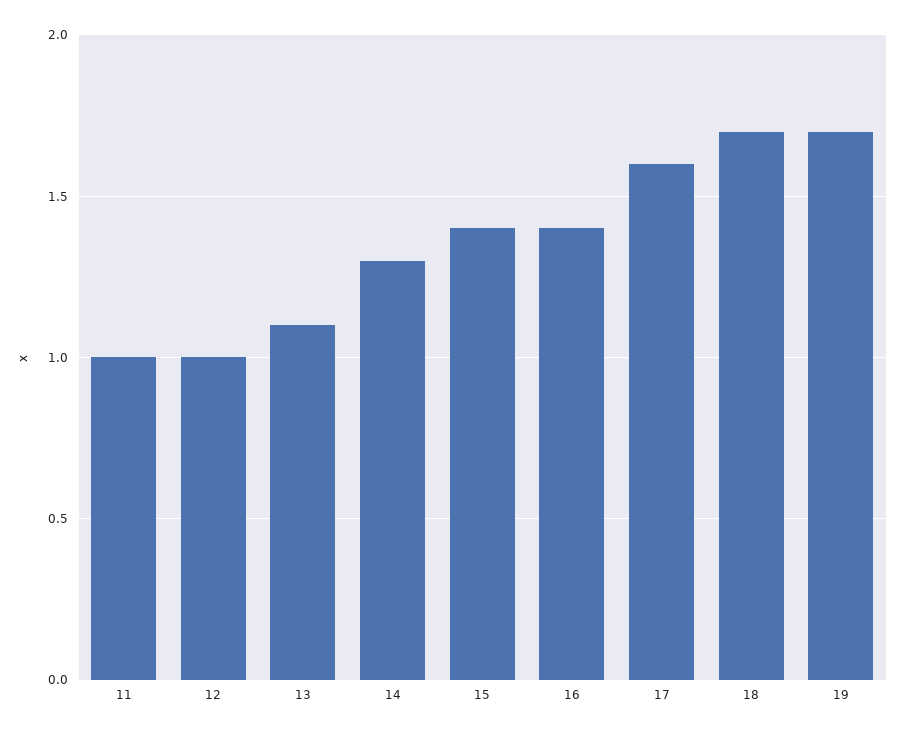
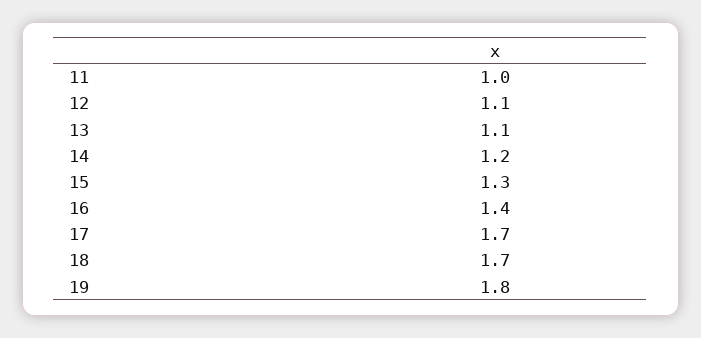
12: 1 -> 1.1
14: 1.3 -> 1.2
15: 1.4 -> 1.3
17: 1.6 -> 1.7
19: 1.7 -> 1.8

